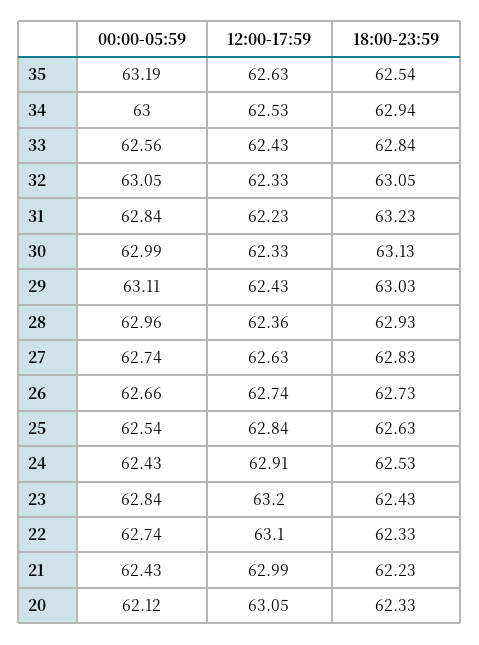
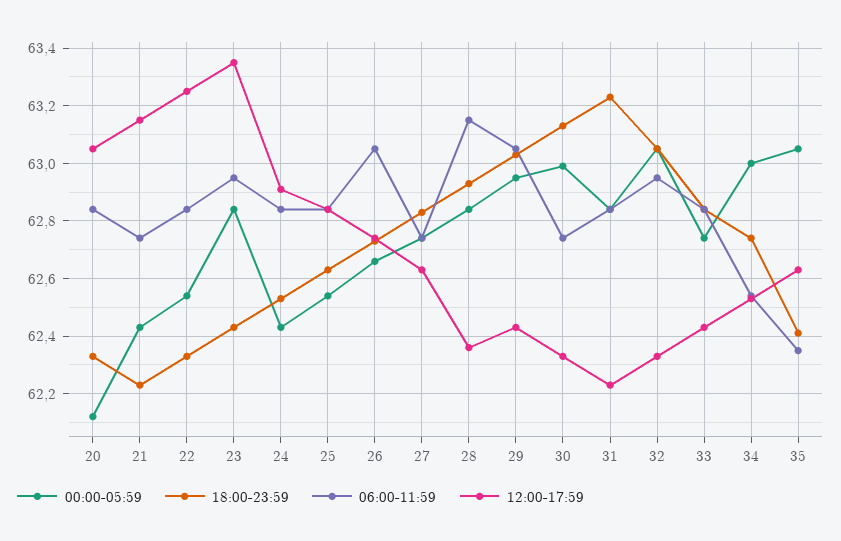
00:00-05:59, 35: 63.19 -> 63.05
18:00-23:59, 35: 62.54 -> 62.4
18:00-23:59, 34: 62.94 -> 62.75
00:00-05:59, 33: 62.56 -> 62.75
00:00-05:59, 29: 63.11 -> 62.95
00:00-05:59, 28: 62.96 -> 62.85
12:00-17:59, 23: 63.2 -> 63.35
00:00-05:59, 22: 62.74 -> 62.55
12:00-17:59, 22: 63.1 -> 63.25
12:00-17:59, 21: 62.99 -> 63.15
06:00-11:59, 20: none -> 62.85
06:00-11:59, 21: none -> 62.75
06:00-11:59, 22: none -> 62.85
06:00-11:59, 23: none -> 62.95
06:00-11:59, 24: none -> 62.85
06:00-11:59, 25: none -> 62.85
06:00-11:59, 26: none -> 63.05
06:00-11:59, 27: none -> 62.75
06:00-11:59, 28: none -> 63.15
06:00-11:59, 29: none -> 63.05
06:00-11:59, 30: none -> 62.75
06:00-11:59, 31: none -> 62.85
06:00-11:59, 32: none -> 62.95
06:00-11:59, 33: none -> 62.85
06:00-11:59, 34: none -> 62.55
06:00-11:59, 35: none -> 62.35

